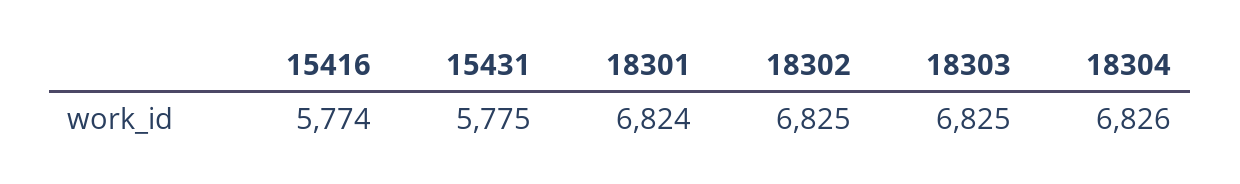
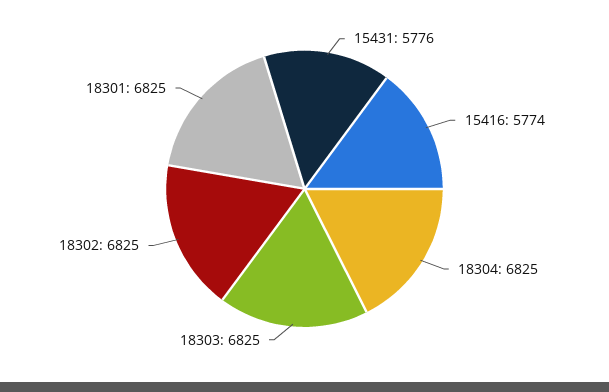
15431: 5775 -> 5776
18301: 6824 -> 6825
18304: 6826 -> 6825

